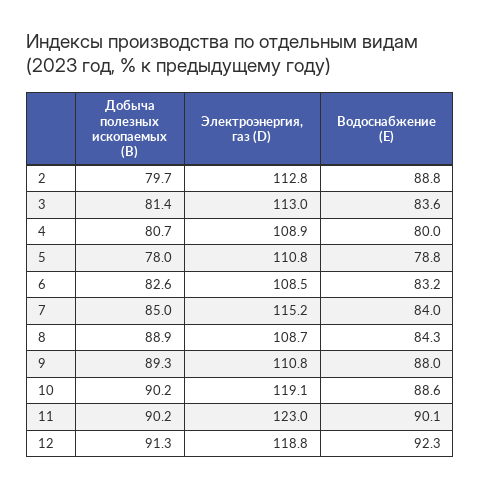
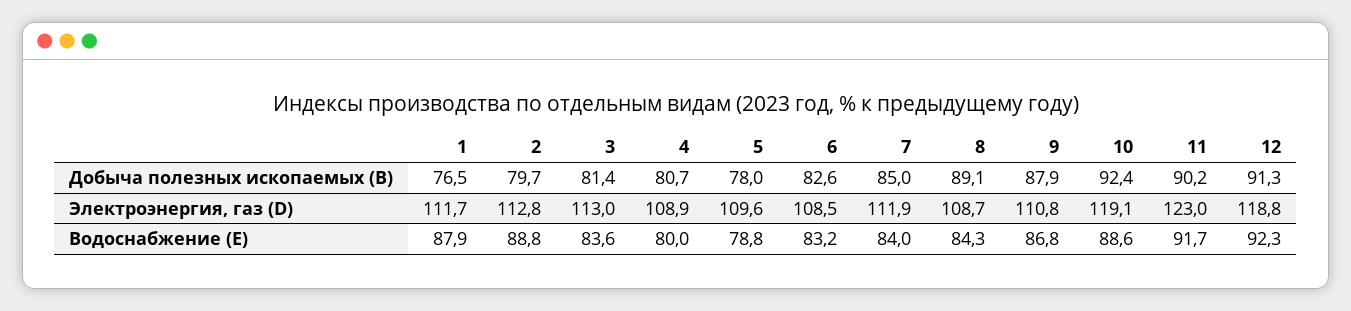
Электроэнергия, газ (D), 5: 110.8 -> 109.6
Электроэнергия, газ (D), 7: 115.2 -> 111.9
Добыча полезных ископаемых (B), 8: 88.9 -> 89.1
Добыча полезных ископаемых (B), 9: 89.3 -> 87.9
Водоснабжение (E), 9: 88 -> 86.8
Добыча полезных ископаемых (B), 10: 90.2 -> 92.4
Водоснабжение (E), 11: 90.1 -> 91.7
Добыча полезных ископаемых (B), 1: none -> 76.5
Электроэнергия, газ (D), 1: none -> 111.7
Водоснабжение (E), 1: none -> 87.9

